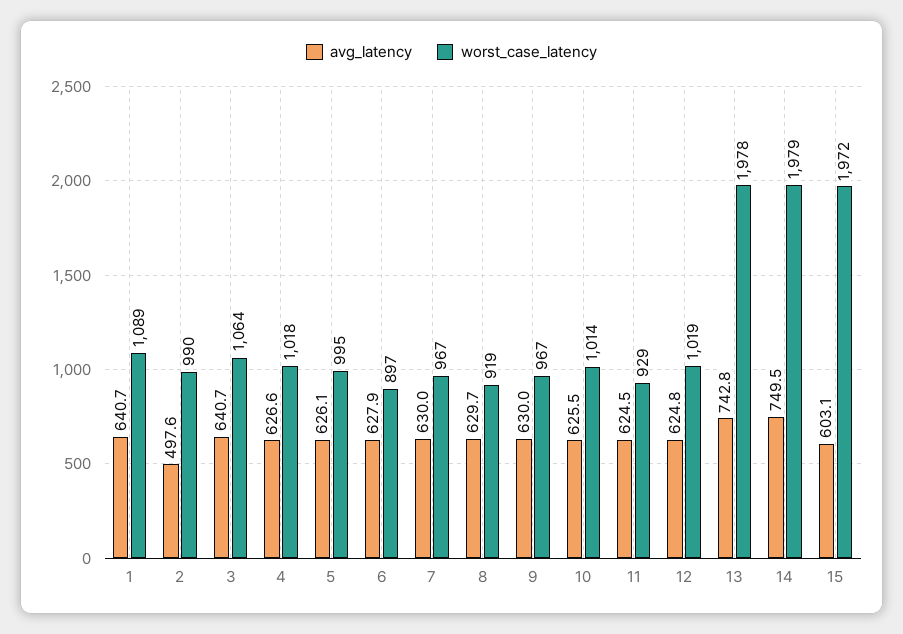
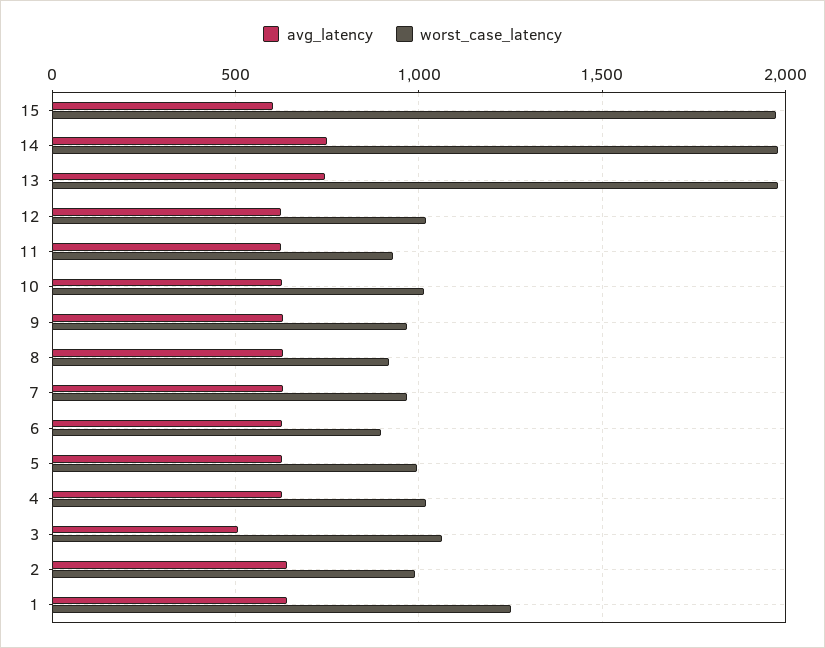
worst_case_latency, 1: 1089 -> 1250
avg_latency, 2: 497.6 -> 650
avg_latency, 3: 640.7 -> 500

